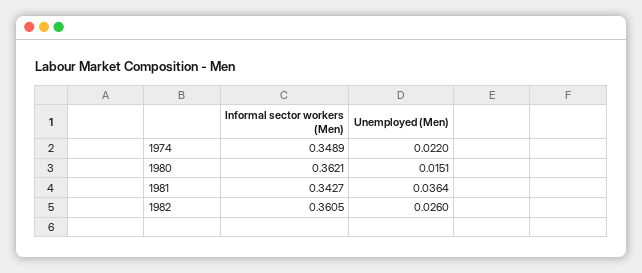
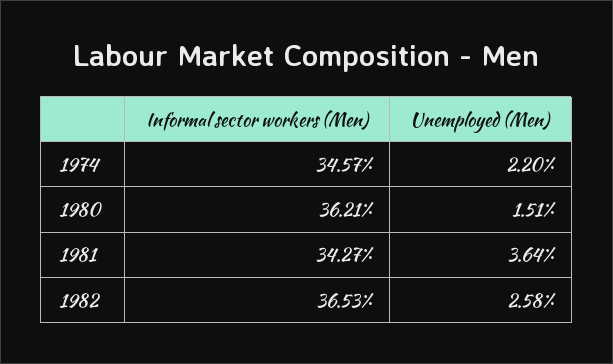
Informal sector workers (Men), 1974: 0.3489 -> 0.3457
Informal sector workers (Men), 1982: 0.3605 -> 0.3653
Unemployed (Men), 1982: 0.026 -> 0.0258

